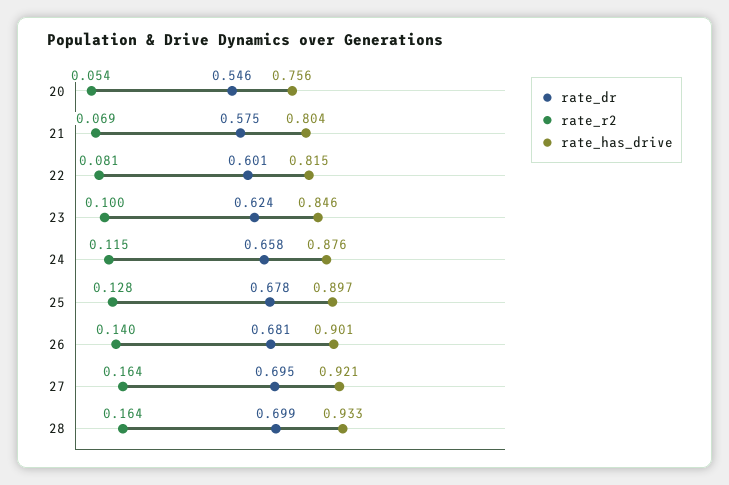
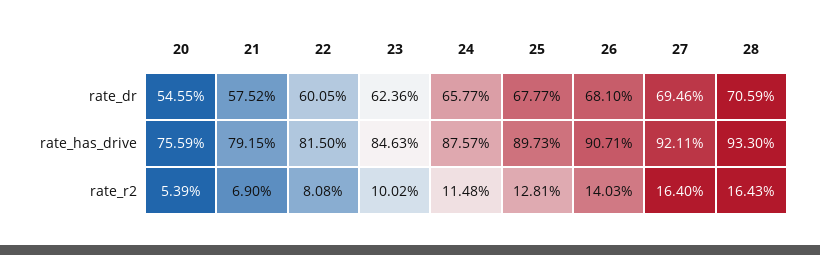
rate_has_drive, 21: 0.804 -> 0.7915
rate_has_drive, 26: 0.901 -> 0.9071
rate_dr, 28: 0.699 -> 0.7059

